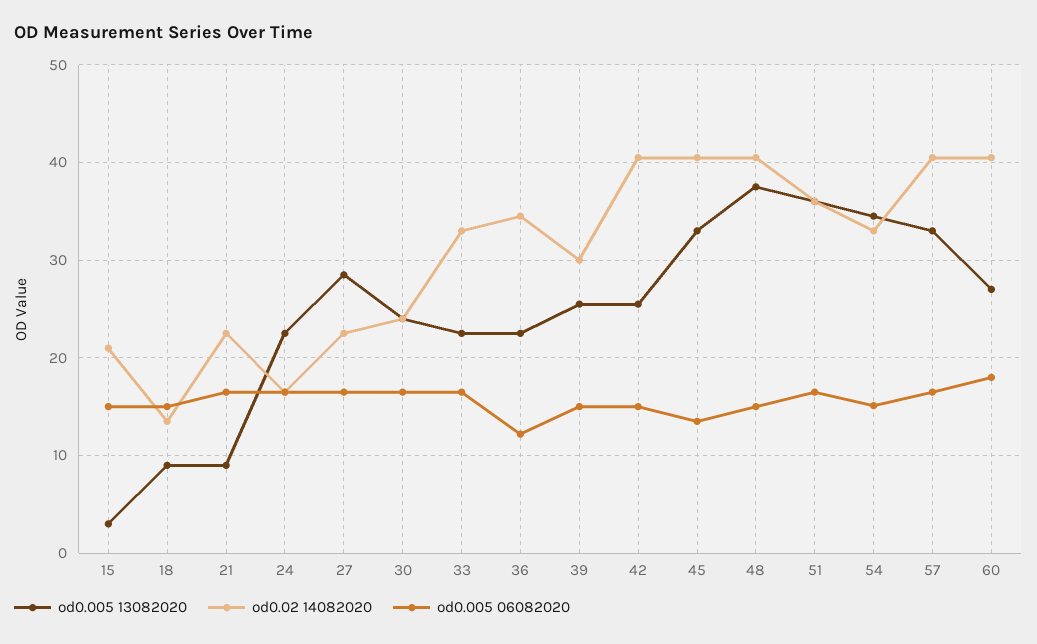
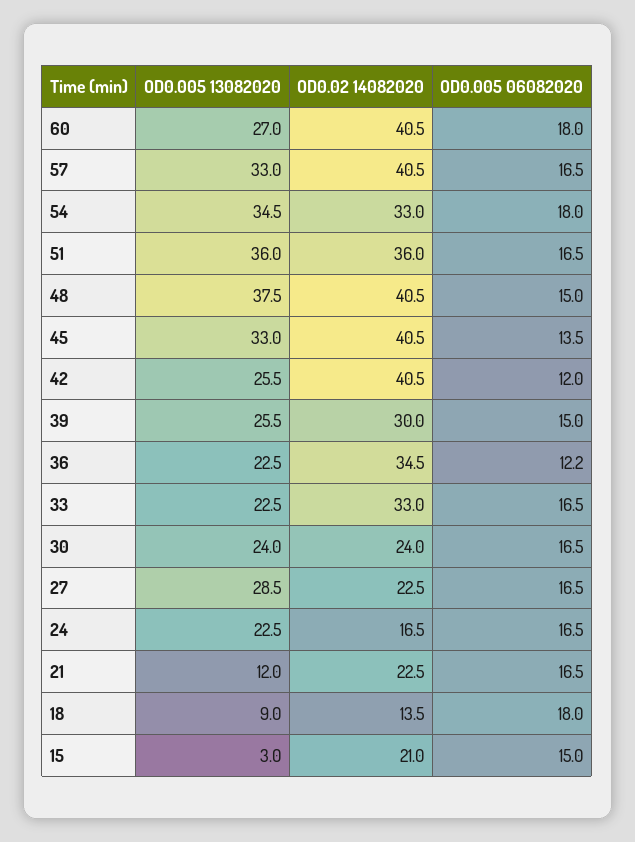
od0.005 06082020, 18: 15 -> 18
od0.005 13082020, 21: 9 -> 12
od0.005 06082020, 42: 15 -> 12
od0.005 06082020, 54: 15 -> 18

